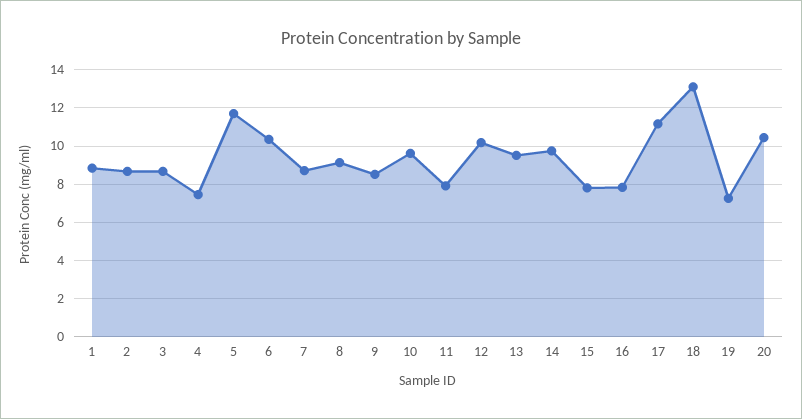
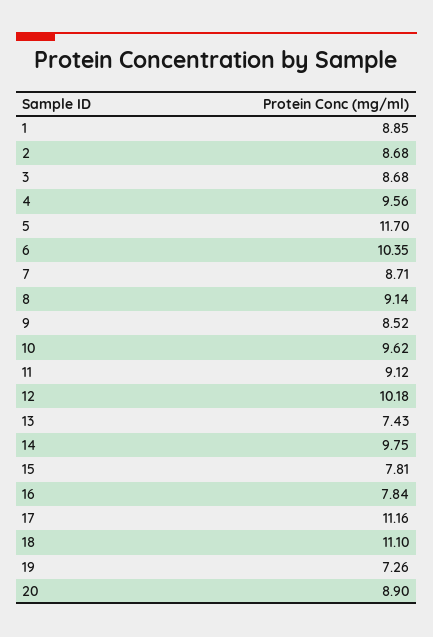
4: 7.5 -> 9.56
11: 8 -> 9.12
13: 9.5 -> 7.43
18: 13 -> 11.1
20: 10.5 -> 8.9

